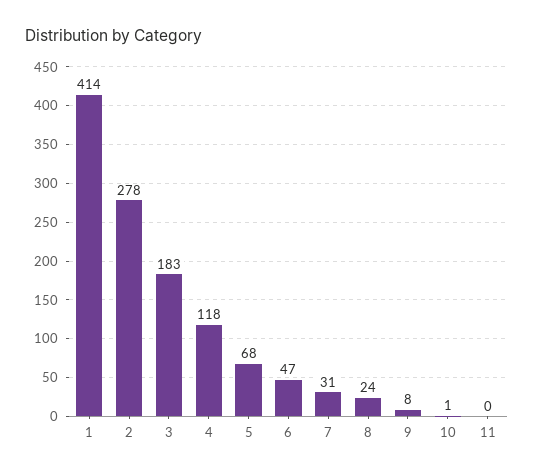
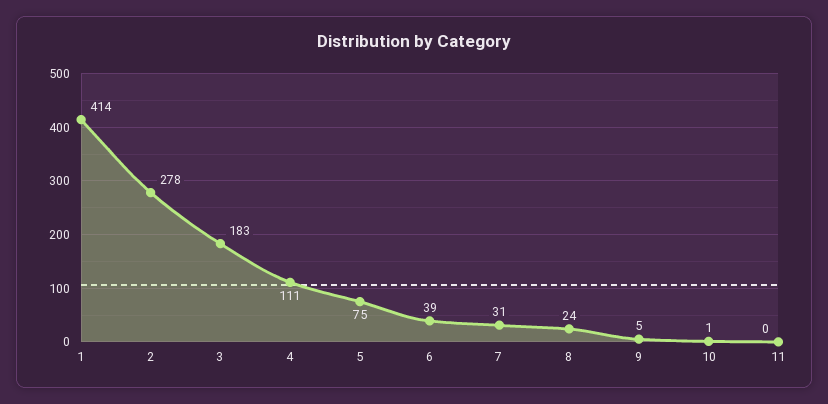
4: 118 -> 111
5: 68 -> 75
6: 47 -> 39
9: 8 -> 5

